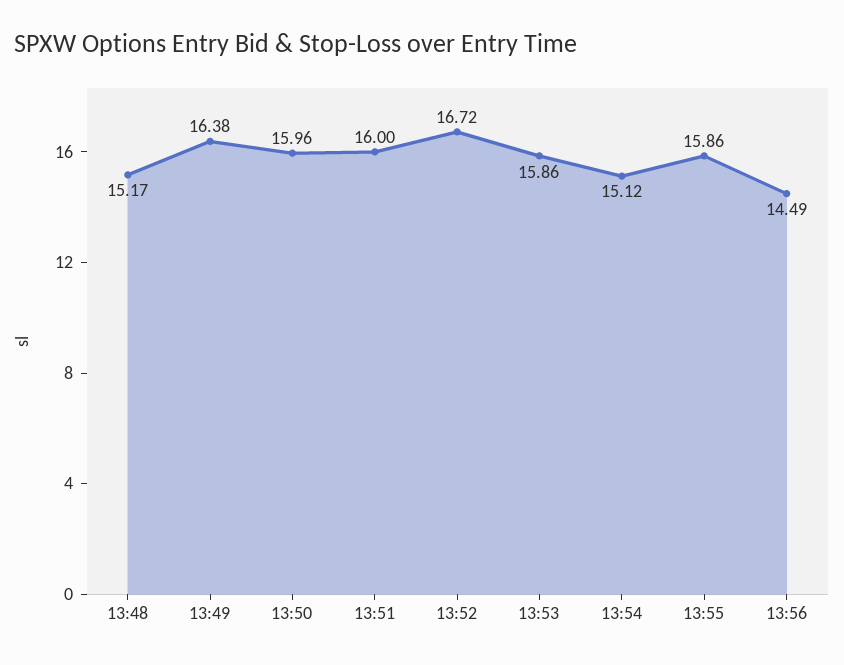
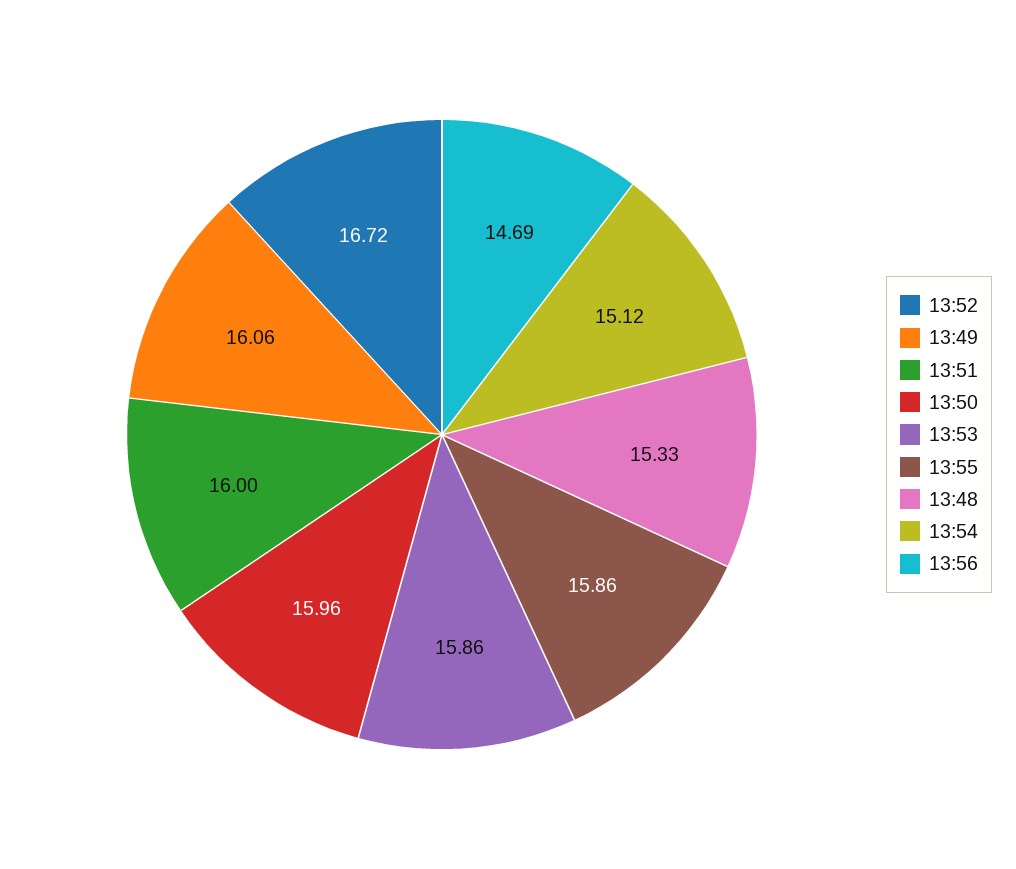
13:48: 15.17 -> 15.33
13:49: 16.38 -> 16.06
13:56: 14.49 -> 14.69

